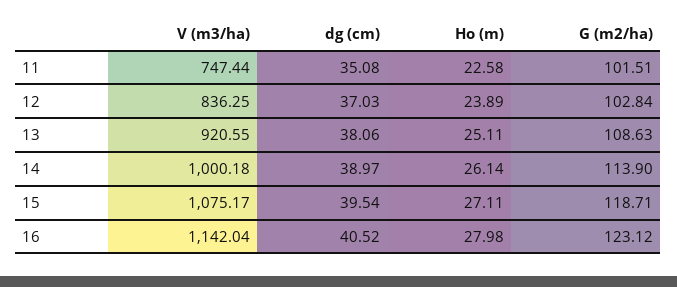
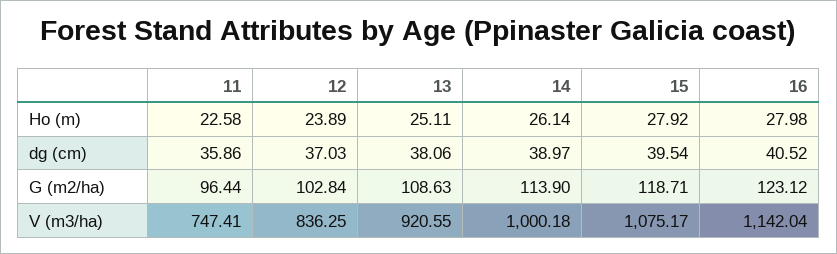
V (m3/ha), 11: 747.44 -> 747.41
dg (cm), 11: 35.08 -> 35.86
G (m2/ha), 11: 101.51 -> 96.44
Ho (m), 15: 27.11 -> 27.92

